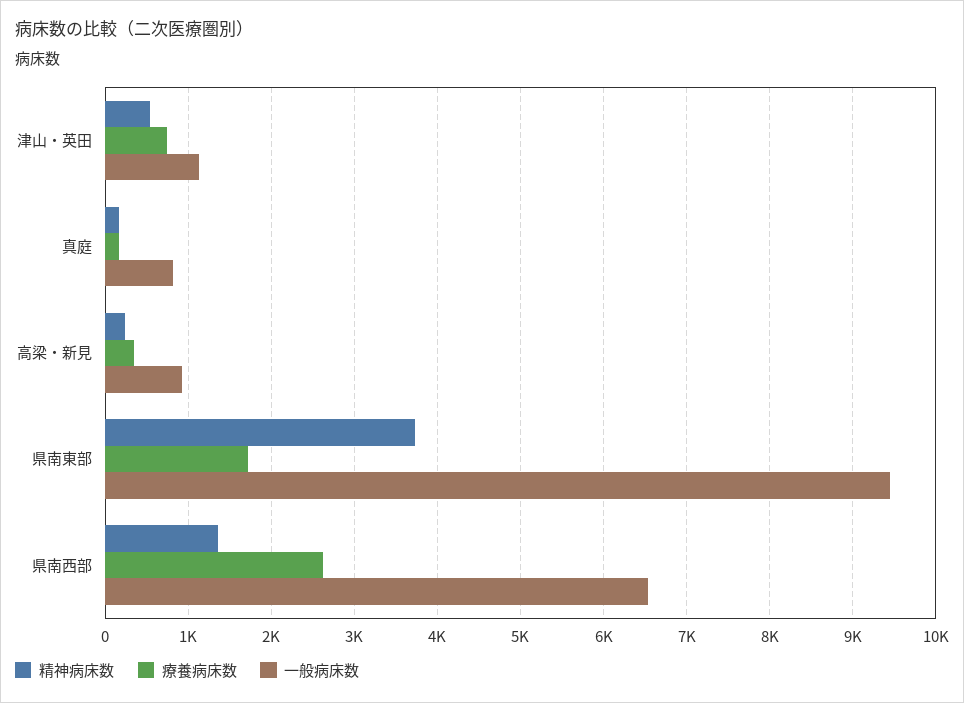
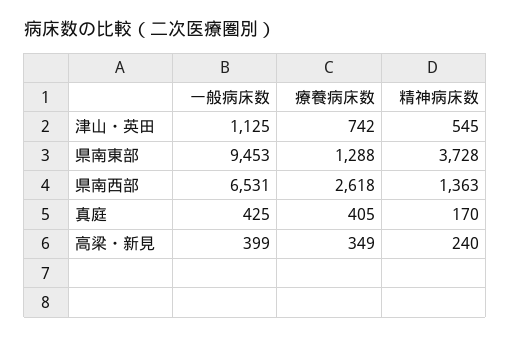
療養病床数, 真庭: 200 -> 405
一般病床数, 真庭: 800 -> 425
一般病床数, 高梁・新見: 900 -> 399
療養病床数, 県南東部: 1700 -> 1288

